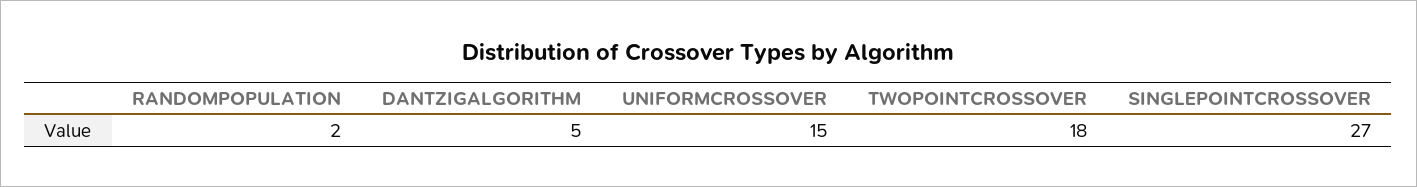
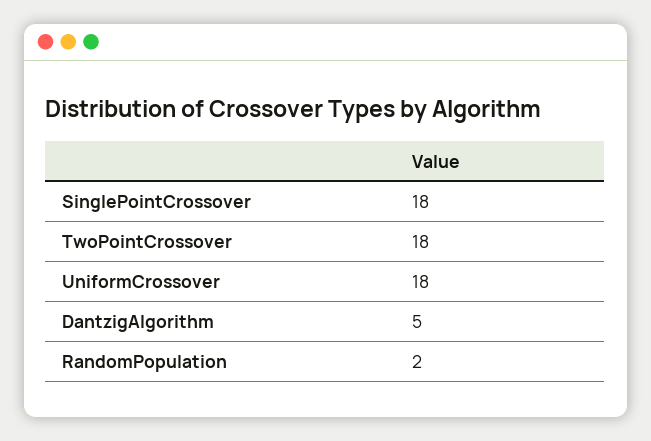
UNIFORMCROSSOVER: 15 -> 18
SINGLEPOINTCROSSOVER: 27 -> 18

